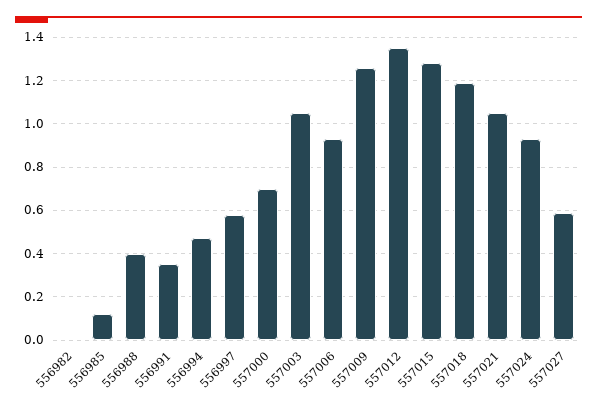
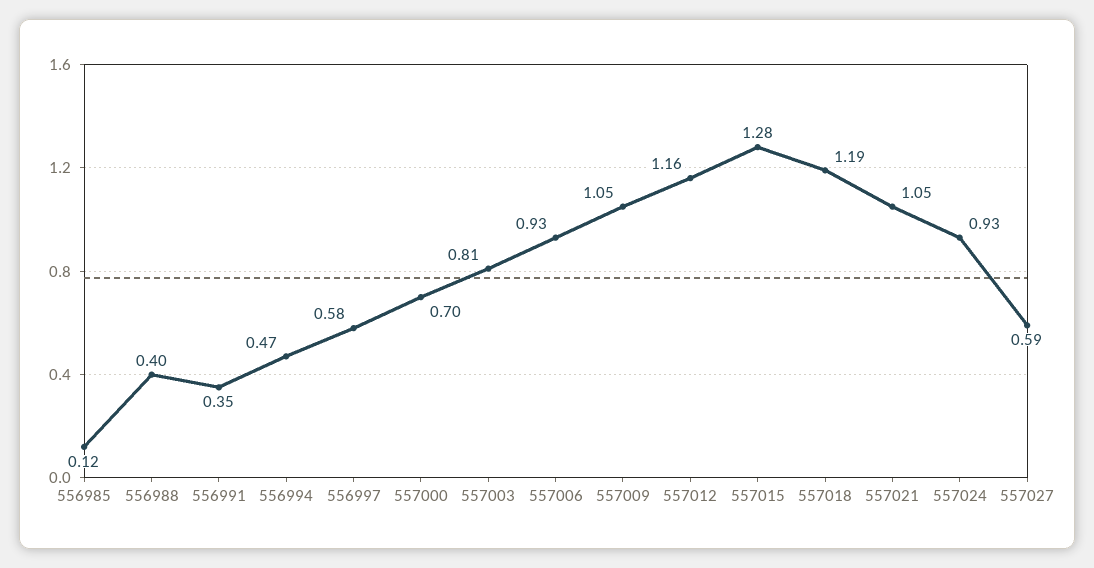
556982: 0 -> none
557003: 1.05 -> 0.81
557009: 1.25 -> 1.05
557012: 1.35 -> 1.16

